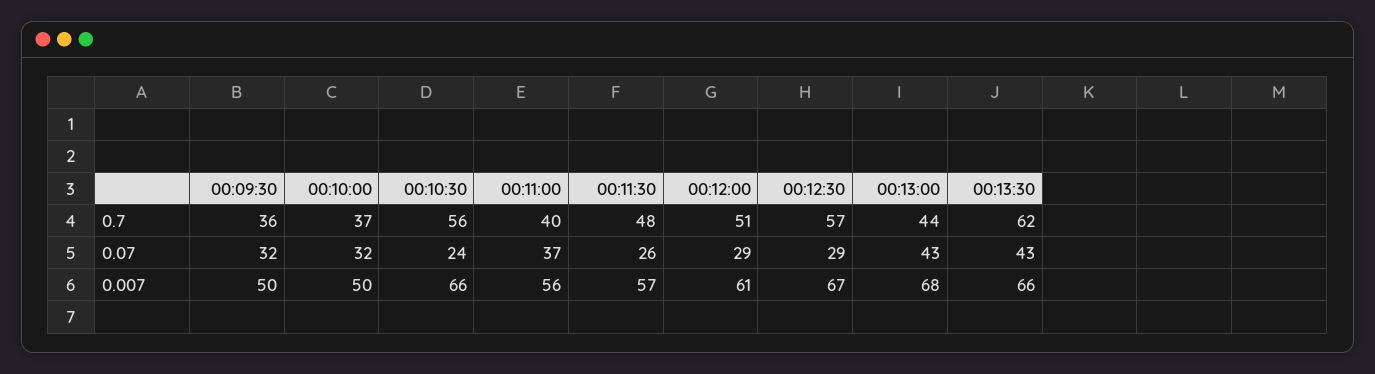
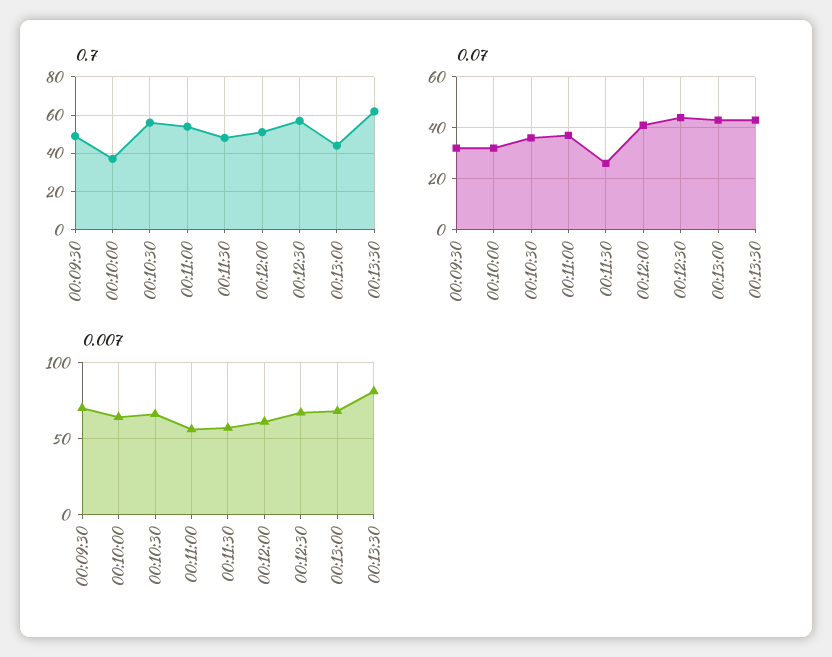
0.7, 00:09:30: 36 -> 50
0.7, 00:11:00: 40 -> 55
0.07, 00:10:30: 24 -> 35
0.07, 00:12:00: 29 -> 40
0.07, 00:12:30: 29 -> 45
0.007, 00:09:30: 50 -> 70
0.007, 00:10:00: 50 -> 65
0.007, 00:13:30: 66 -> 80

